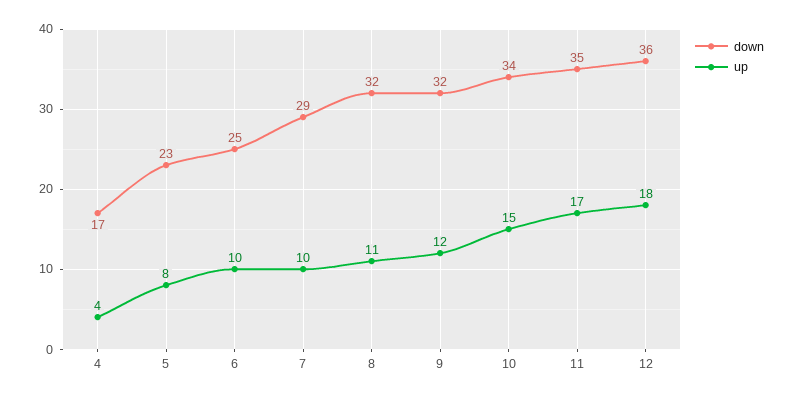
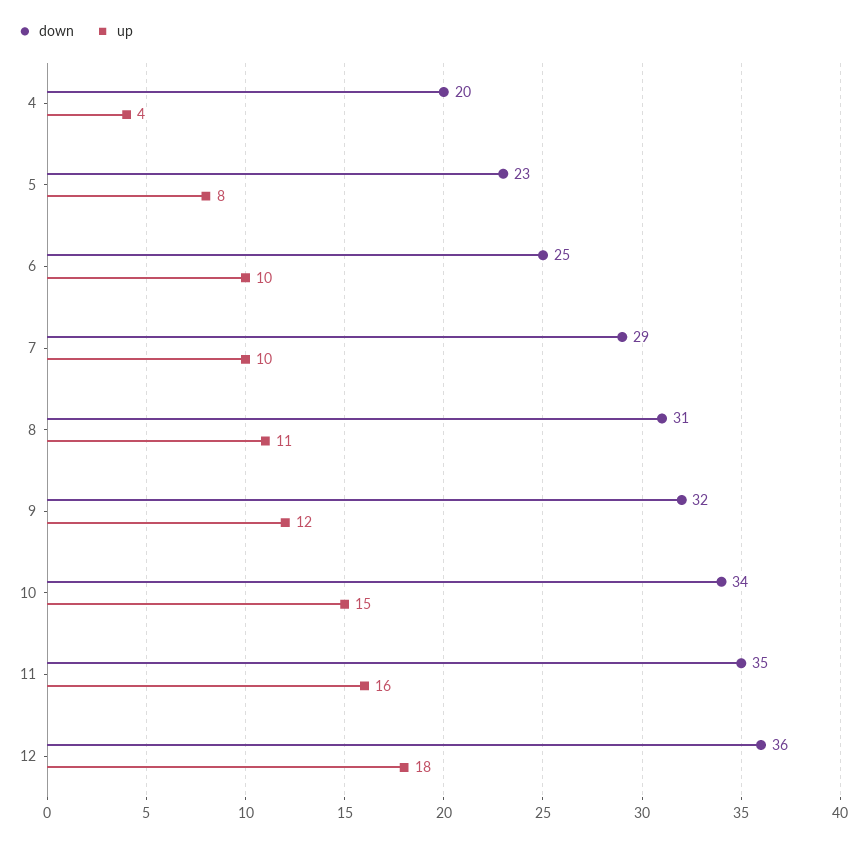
down, 4: 17 -> 20
down, 8: 32 -> 31
up, 11: 17 -> 16

